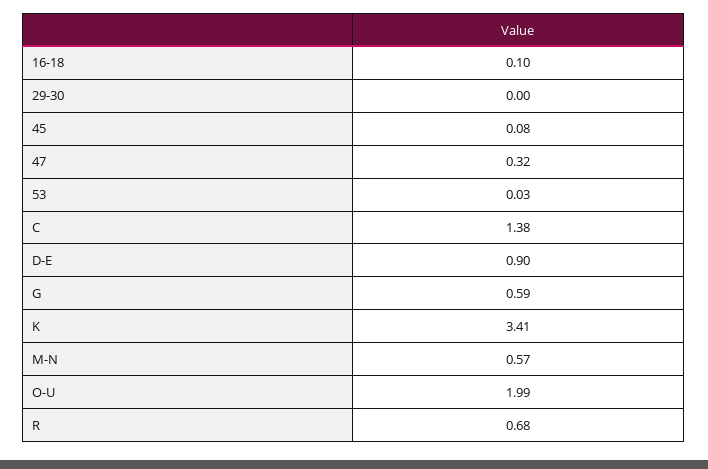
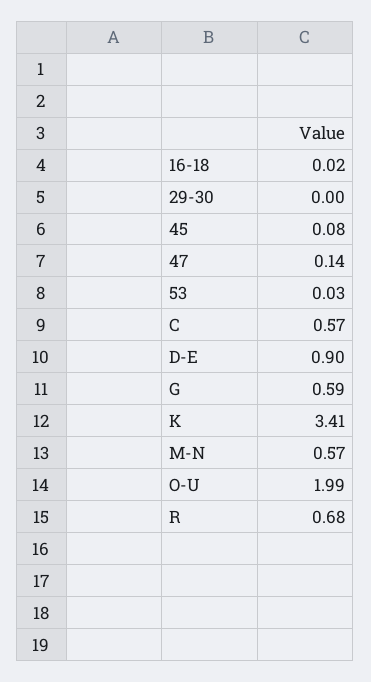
16-18: 0.1 -> 0.02
47: 0.32 -> 0.14
C: 1.38 -> 0.57

